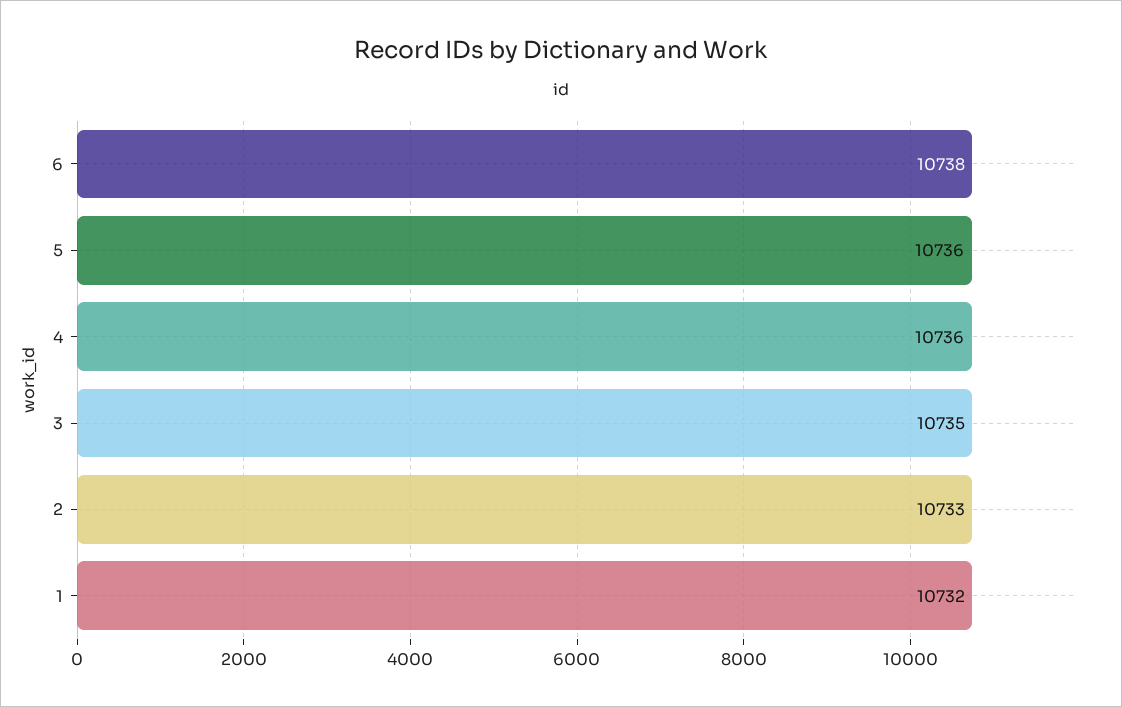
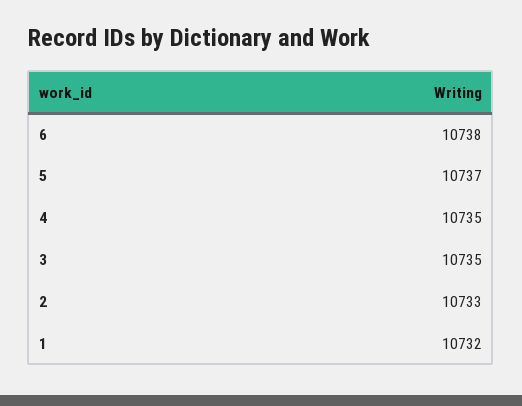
5: 10736 -> 10737
4: 10736 -> 10735

